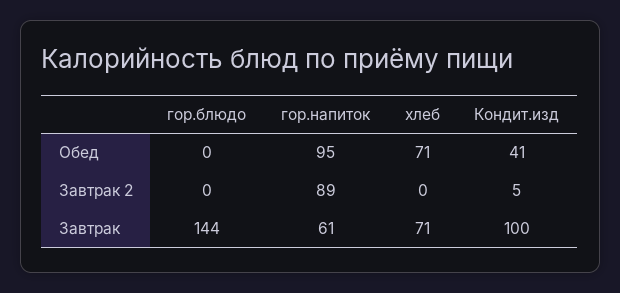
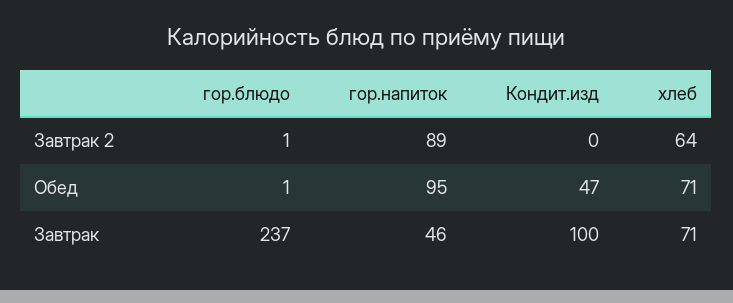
гор.блюдо, Обед: 0 -> 1
Кондит.изд, Обед: 41 -> 47
гор.блюдо, Завтрак 2: 0 -> 1
хлеб, Завтрак 2: 0 -> 64
Кондит.изд, Завтрак 2: 5 -> 0
гор.блюдо, Завтрак: 144 -> 237
гор.напиток, Завтрак: 61 -> 46

